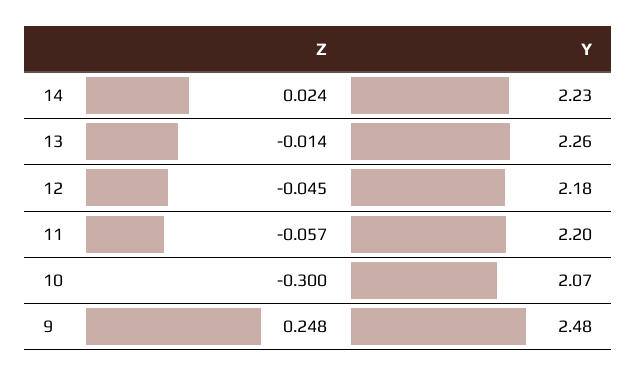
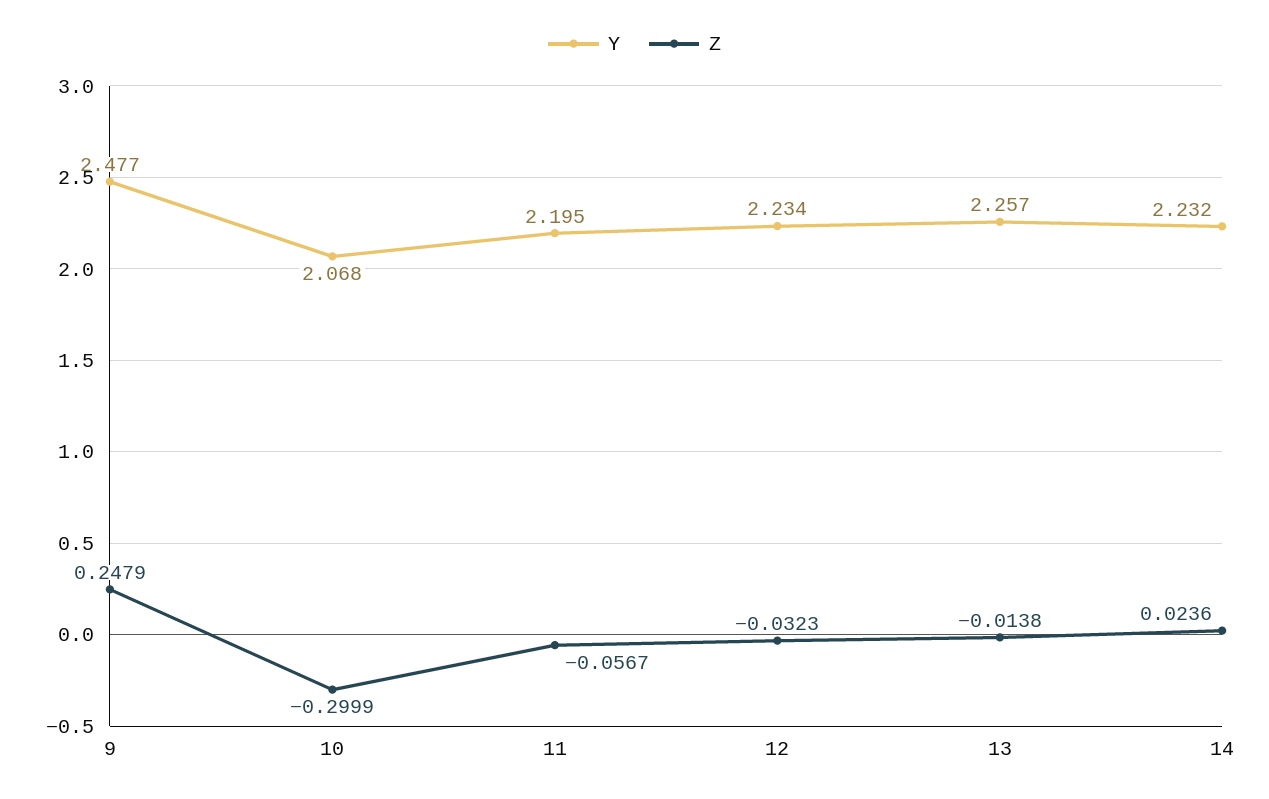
Z, 12: -0.045 -> -0.0323
Y, 12: 2.18 -> 2.234

